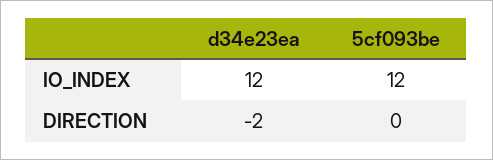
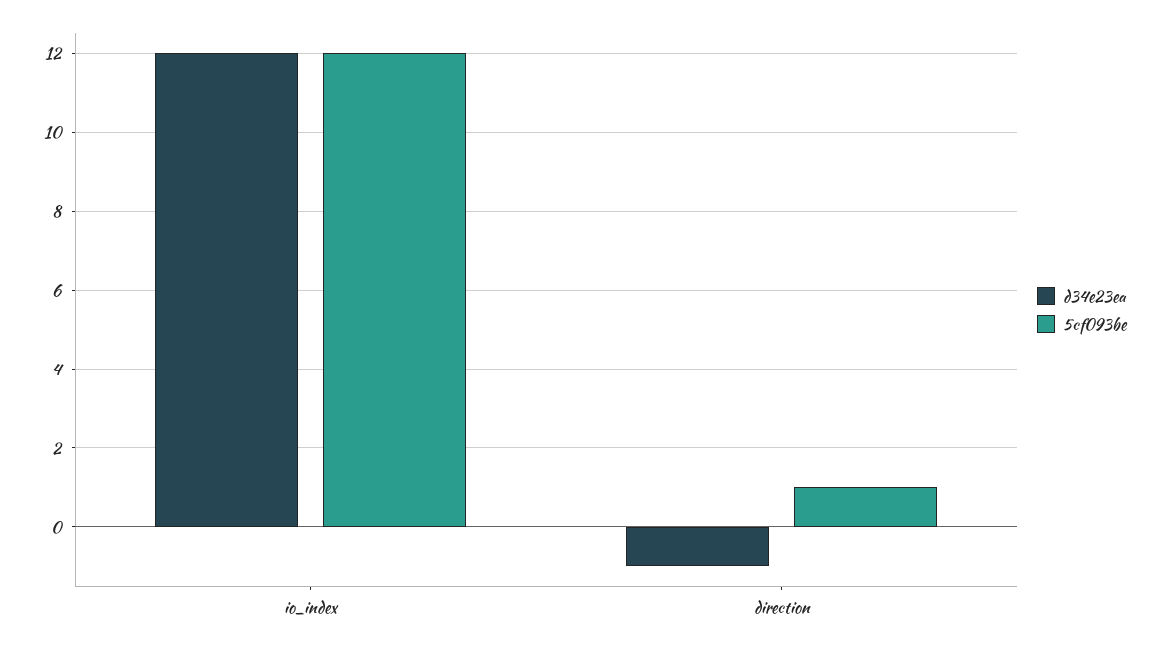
d34e23ea, DIRECTION: -2 -> -1
5cf093be, DIRECTION: 0 -> 1

